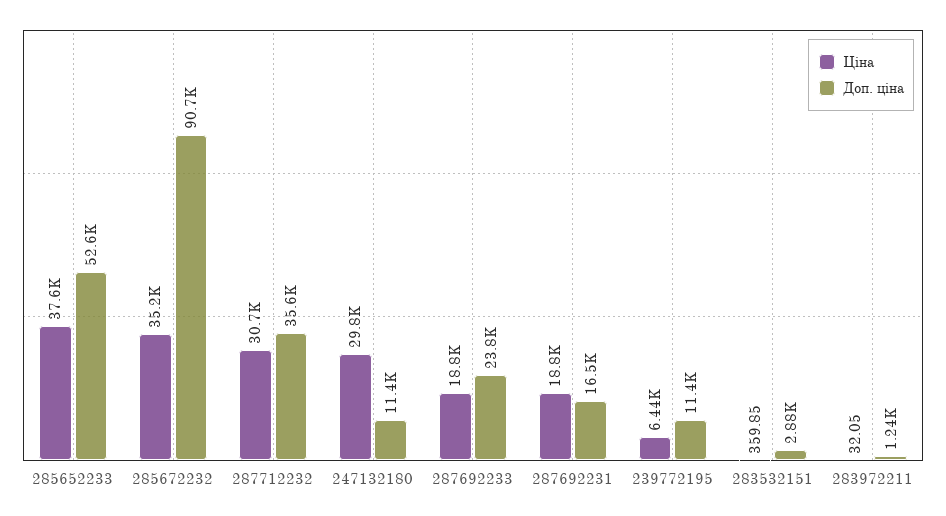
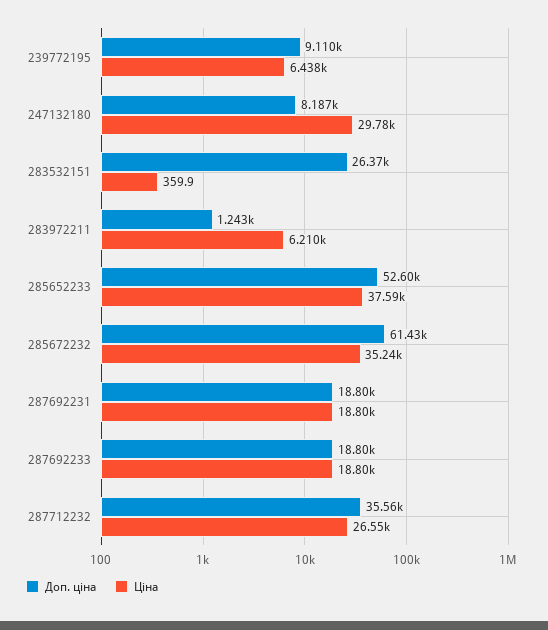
Доп. ціна, 285672232: 90700 -> 61430
Ціна, 287712232: 30700 -> 26550
Доп. ціна, 247132180: 11400 -> 8187
Доп. ціна, 287692233: 23800 -> 18800
Доп. ціна, 287692231: 16500 -> 18800
Доп. ціна, 239772195: 11400 -> 9110
Доп. ціна, 283532151: 2880 -> 26370
Ціна, 283972211: 32.05 -> 6210

